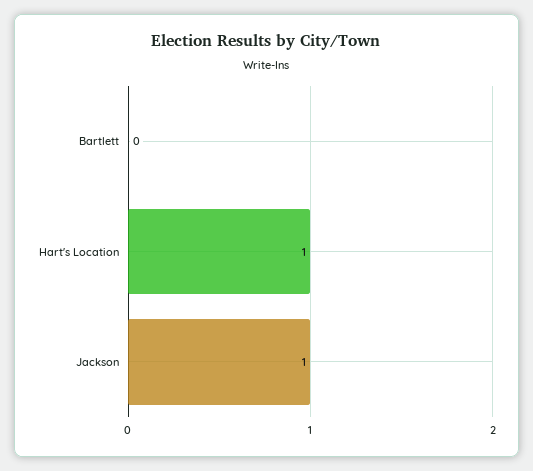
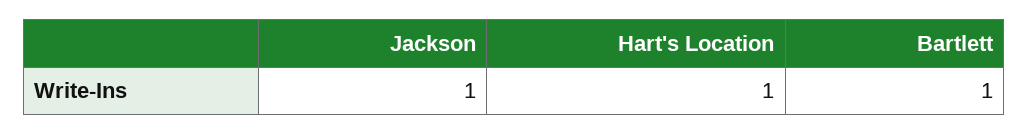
Bartlett: 0 -> 1

